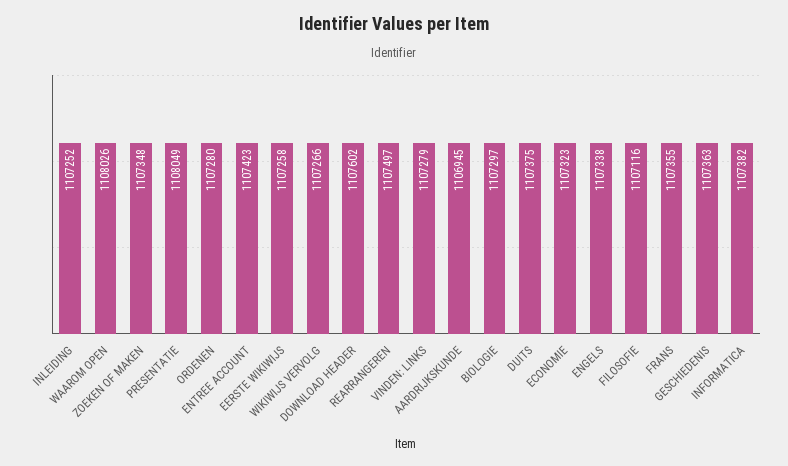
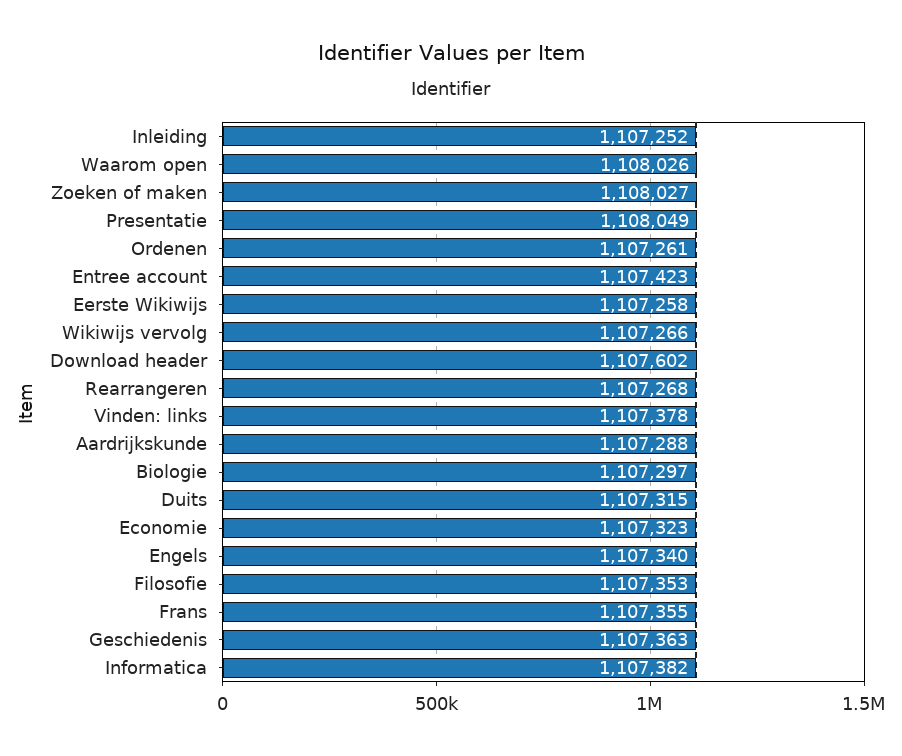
ZOEKEN OF MAKEN: 1107348 -> 1108027
ORDENEN: 1107280 -> 1107261
REARRANGEREN: 1107497 -> 1107268
VINDEN: LINKS: 1107279 -> 1107378
AARDRIJKSKUNDE: 1106945 -> 1107288
DUITS: 1107375 -> 1107315
ENGELS: 1107338 -> 1107340
FILOSOFIE: 1107116 -> 1107353

